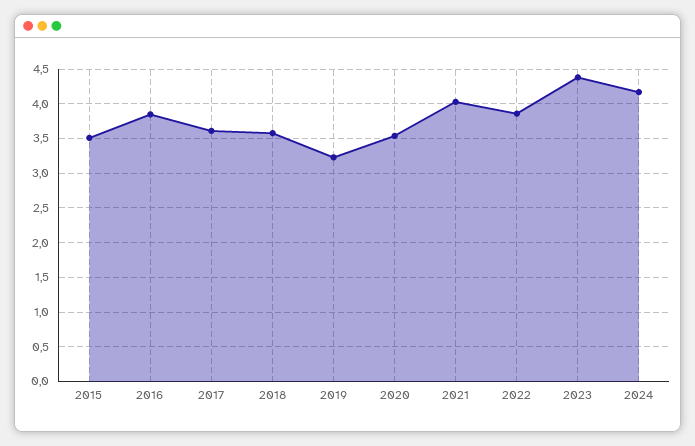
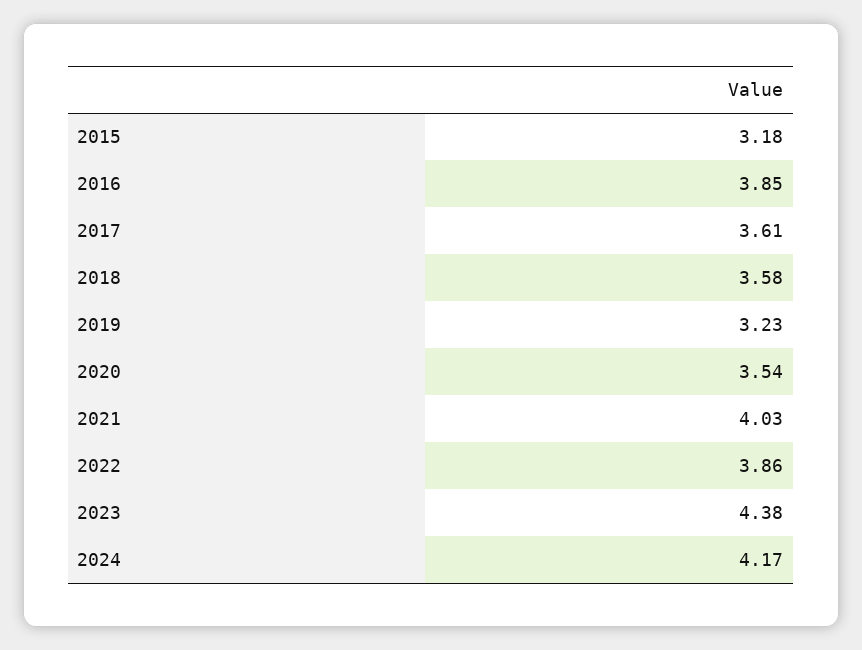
2015: 3.5 -> 3.18

